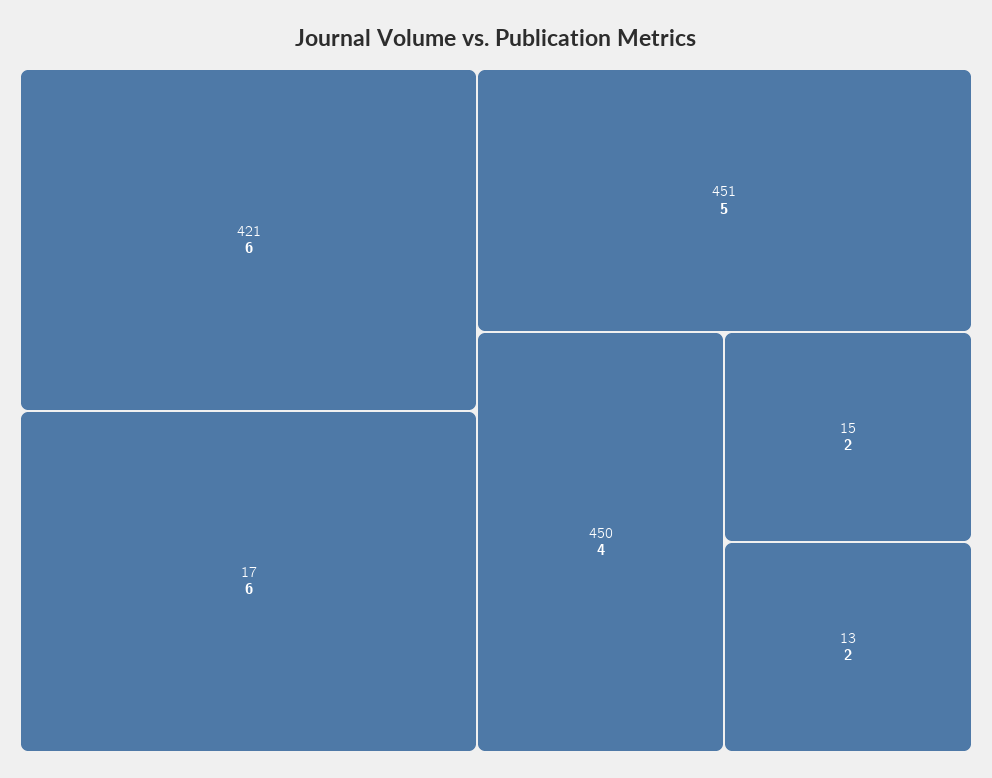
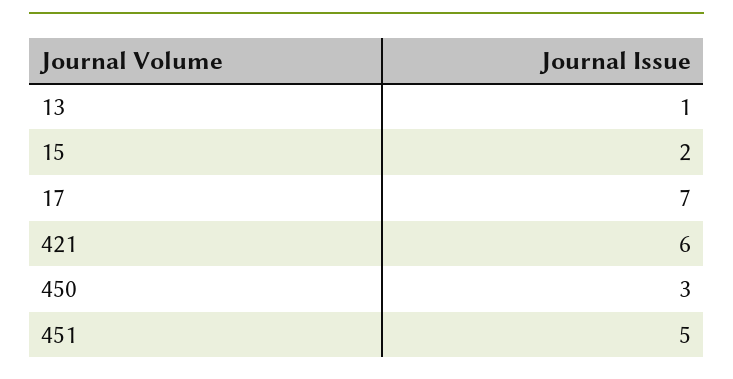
17: 6 -> 7
450: 4 -> 3
13: 2 -> 1

